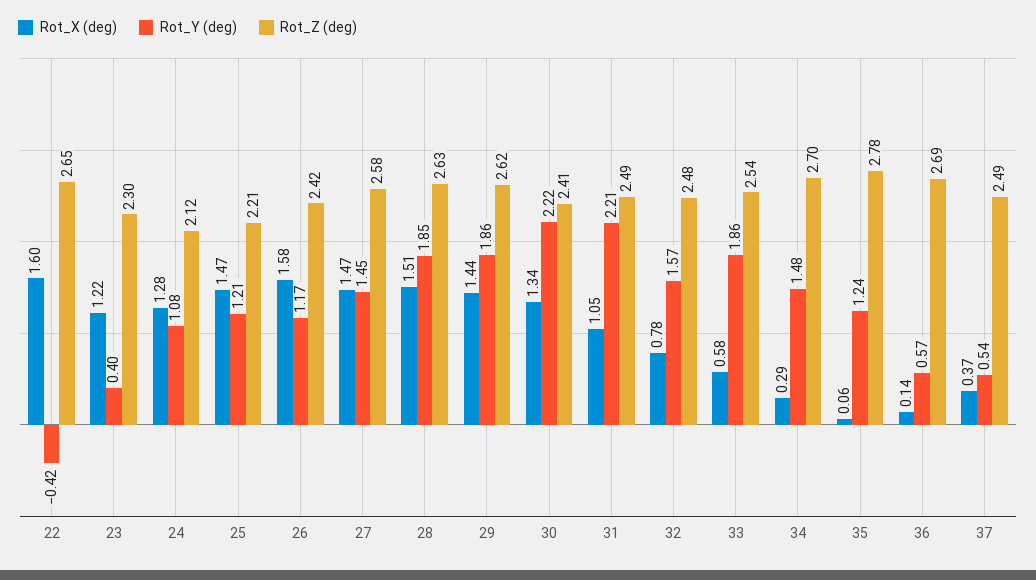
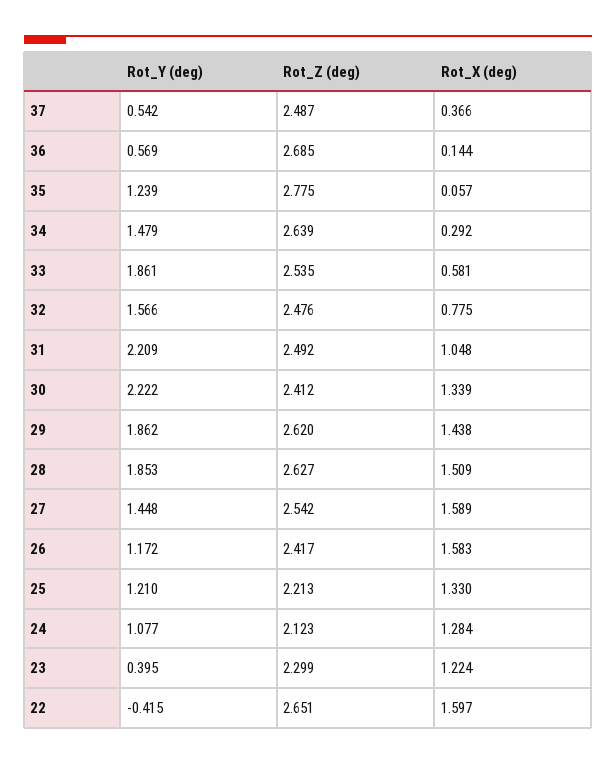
Rot_X (deg), 25: 1.47 -> 1.33
Rot_X (deg), 27: 1.47 -> 1.589
Rot_Z (deg), 27: 2.58 -> 2.542
Rot_Z (deg), 34: 2.7 -> 2.639

